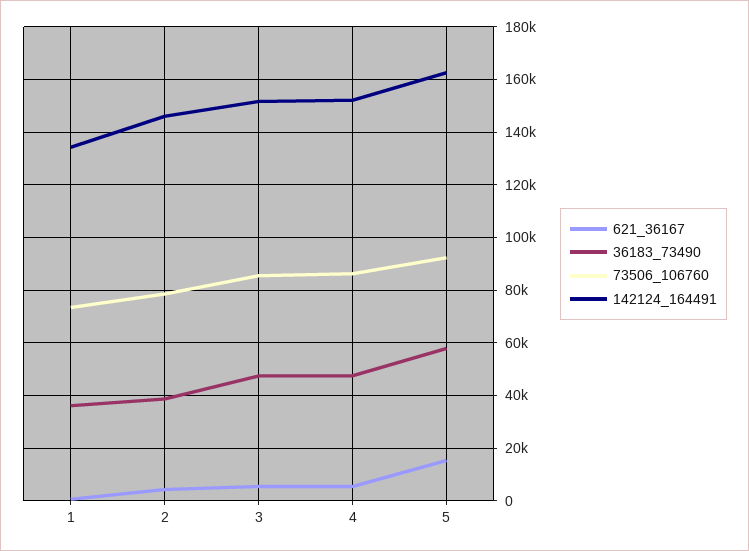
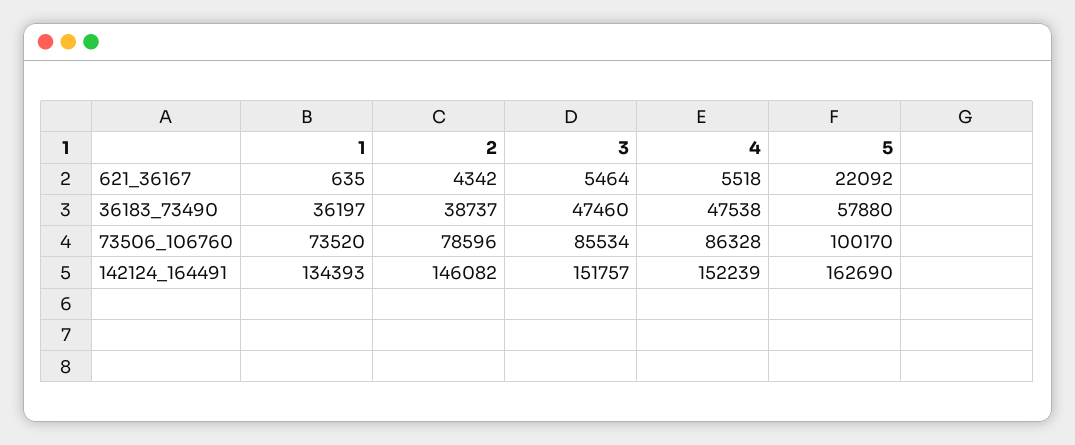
621_36167, 5: 15000 -> 22092
73506_106760, 5: 92500 -> 100170

